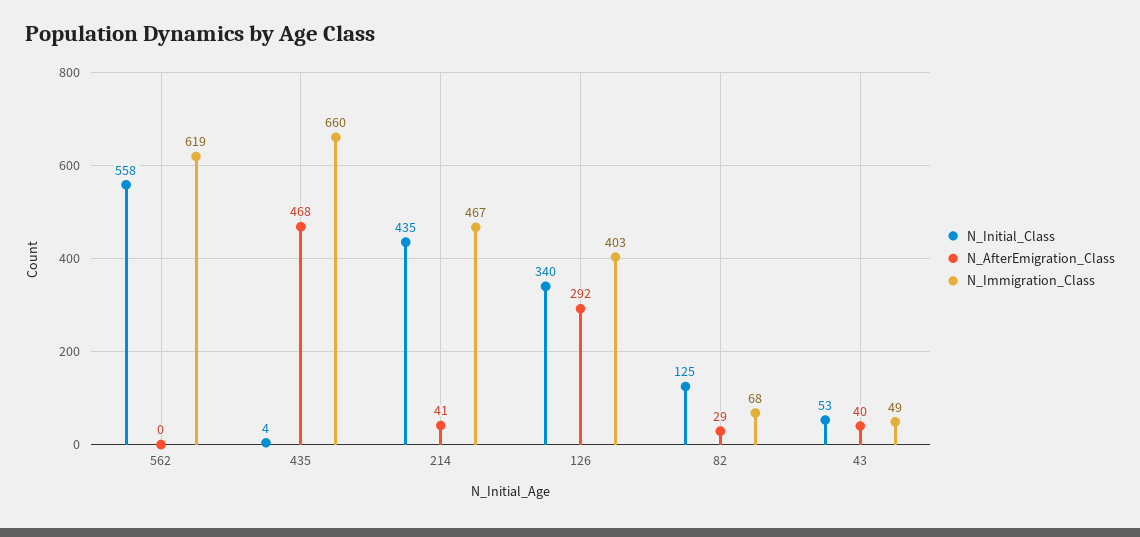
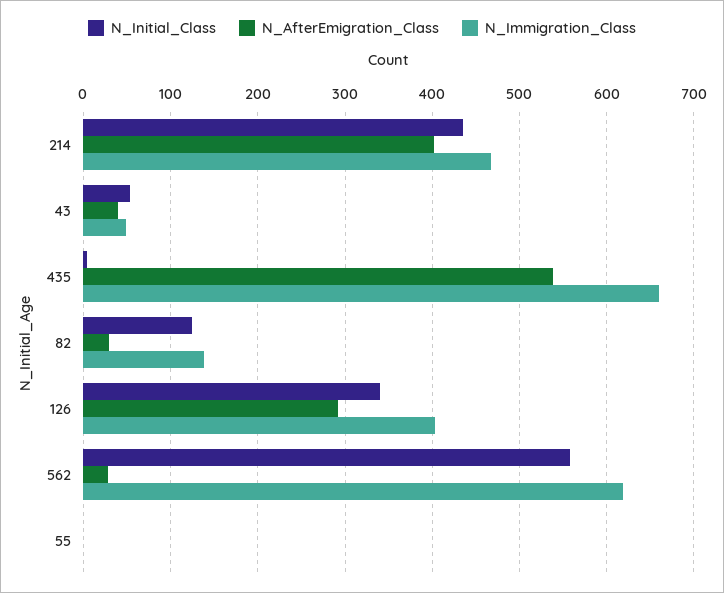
N_AfterEmigration_Class, 562: 0 -> 30
N_AfterEmigration_Class, 435: 468 -> 540
N_AfterEmigration_Class, 214: 41 -> 400
N_Immigration_Class, 82: 68 -> 140
N_Initial_Class, 55: none -> 0
N_AfterEmigration_Class, 55: none -> 0
N_Immigration_Class, 55: none -> 0

